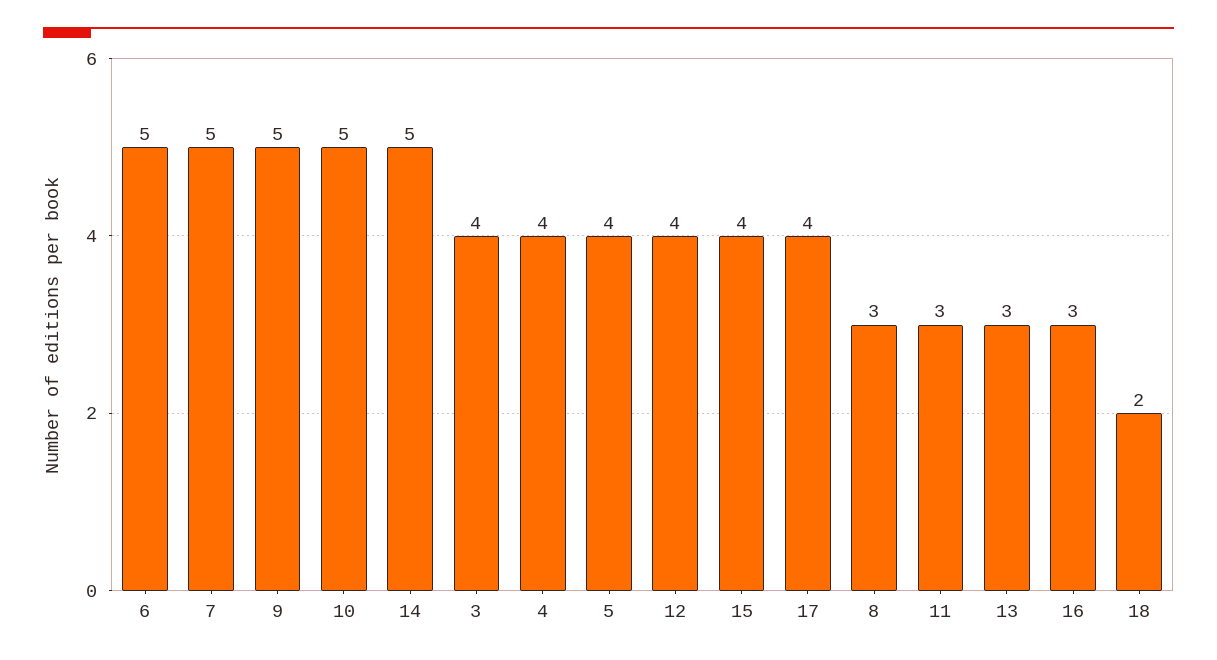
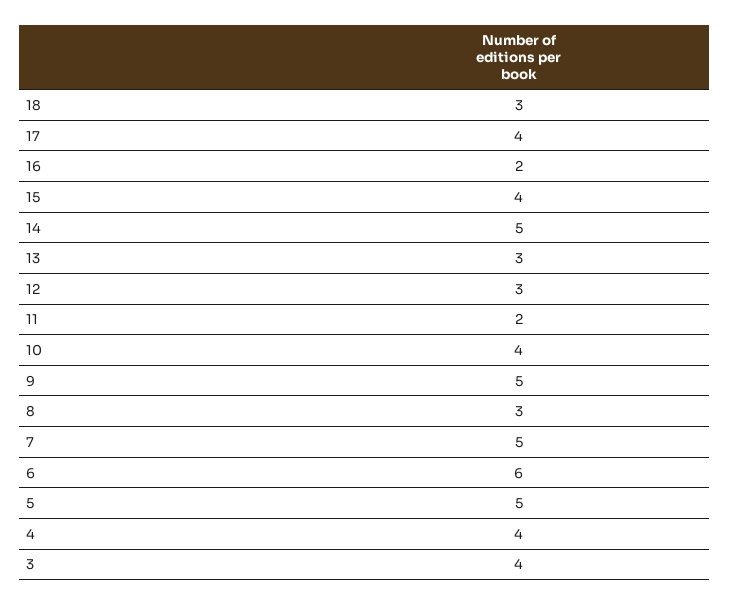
6: 5 -> 6
10: 5 -> 4
5: 4 -> 5
12: 4 -> 3
11: 3 -> 2
16: 3 -> 2
18: 2 -> 3

